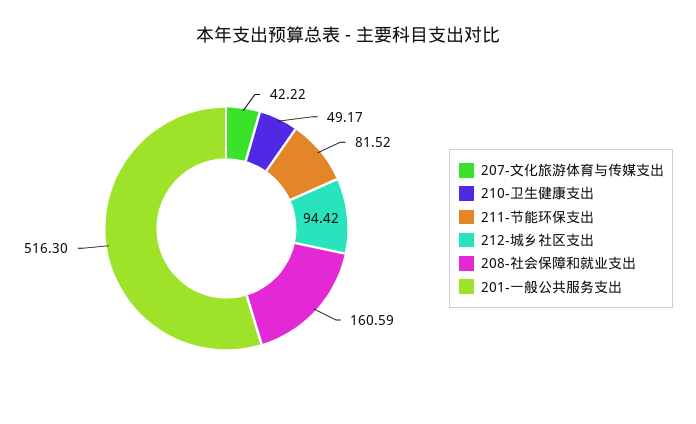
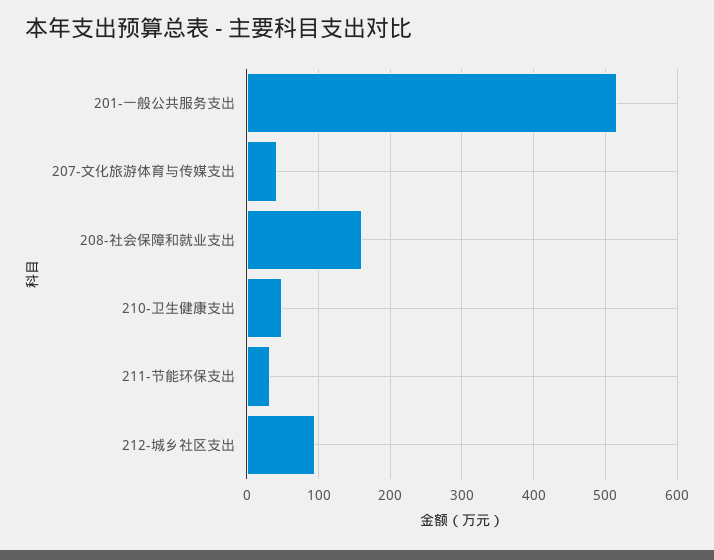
211-节能环保支出: 81.52 -> 30

